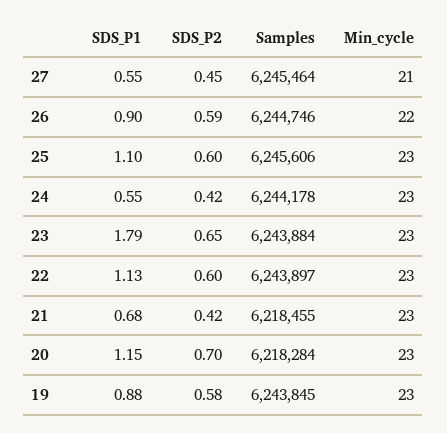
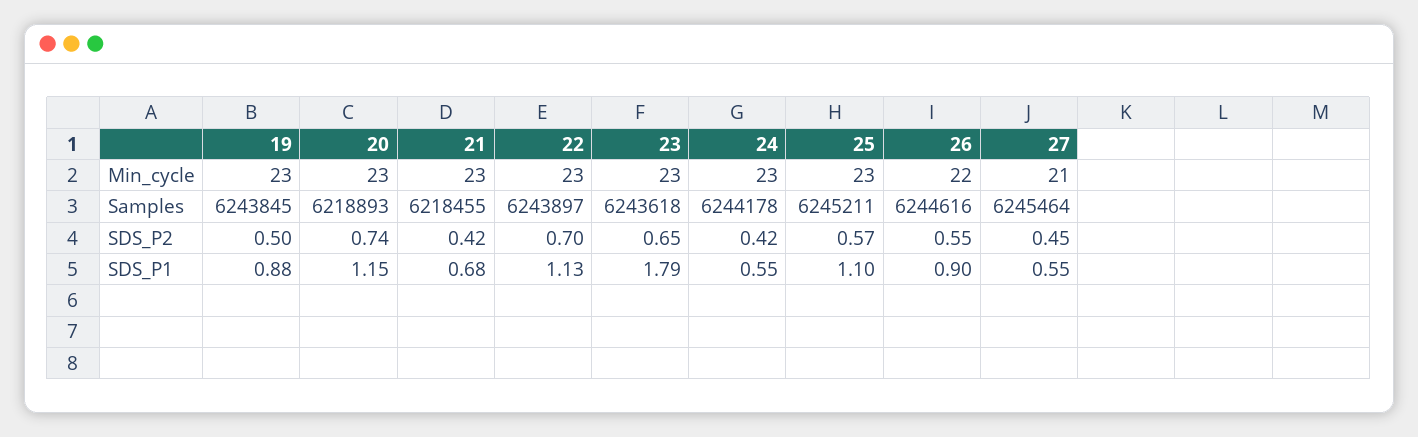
SDS_P2, 26: 0.59 -> 0.55
Samples, 26: 6244746 -> 6244616
SDS_P2, 25: 0.6 -> 0.57
Samples, 25: 6245606 -> 6245211
Samples, 23: 6243884 -> 6243618
SDS_P2, 22: 0.6 -> 0.7
SDS_P2, 20: 0.7 -> 0.74
Samples, 20: 6218284 -> 6218893
SDS_P2, 19: 0.58 -> 0.5

